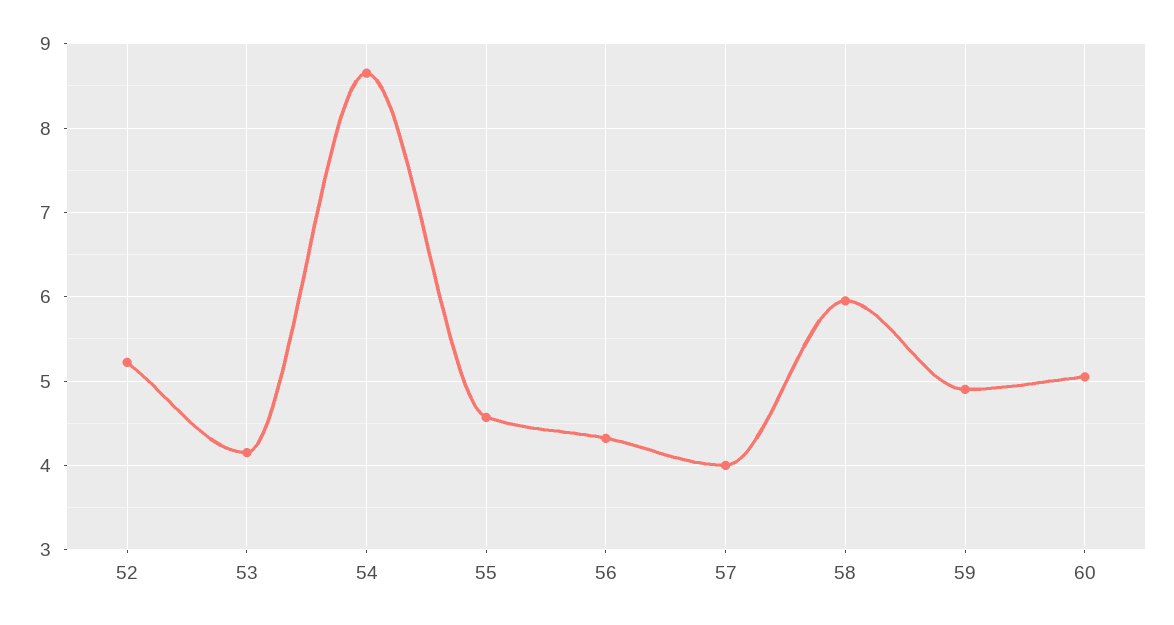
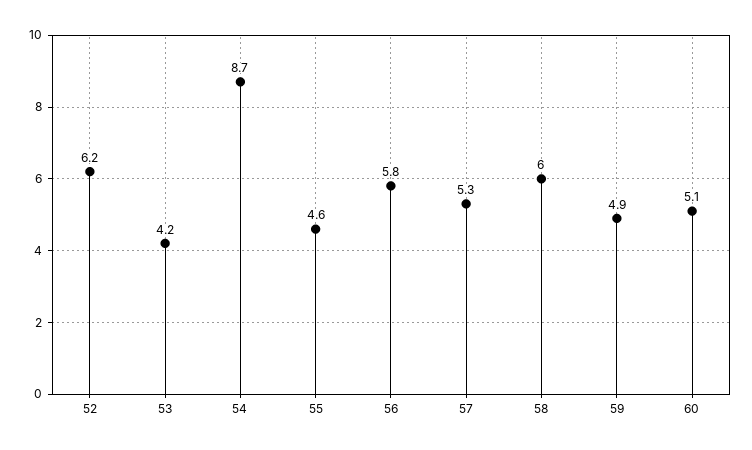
52: 5.2 -> 6.2
56: 4.3 -> 5.8
57: 4 -> 5.3

